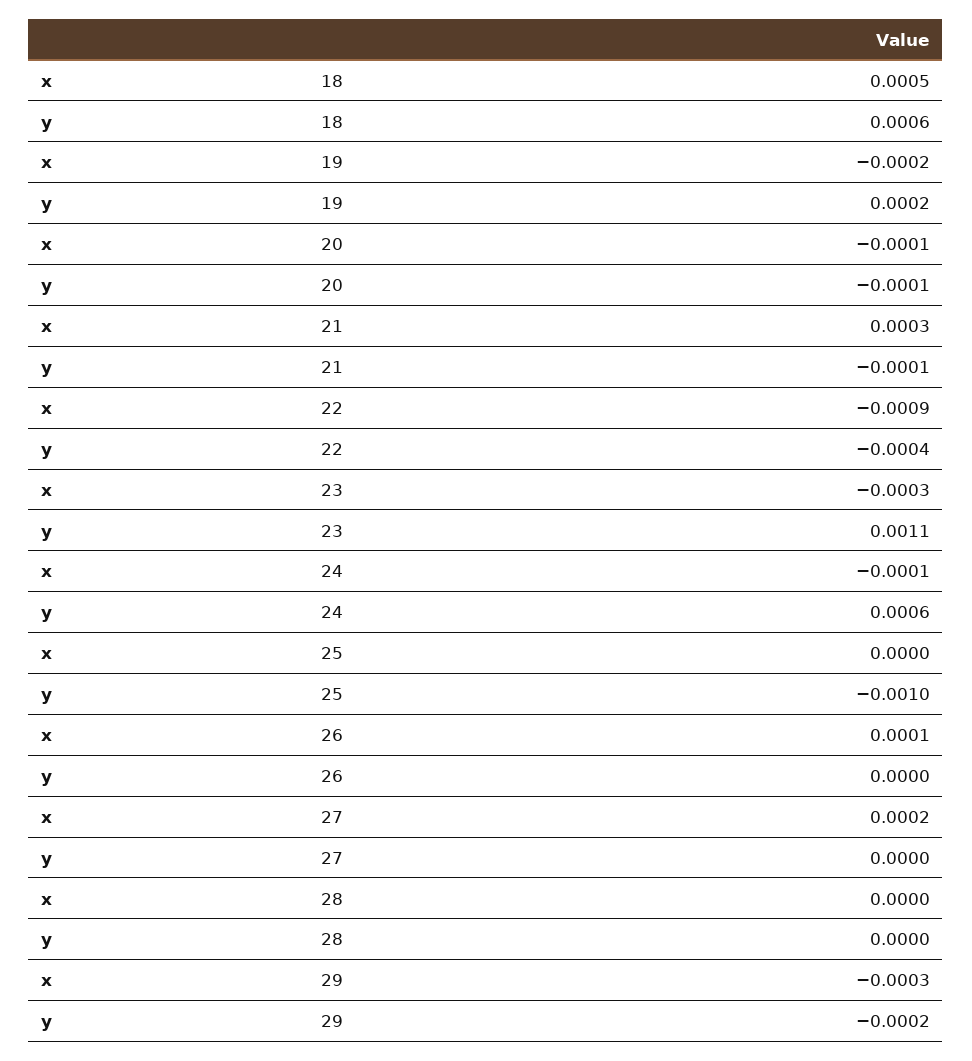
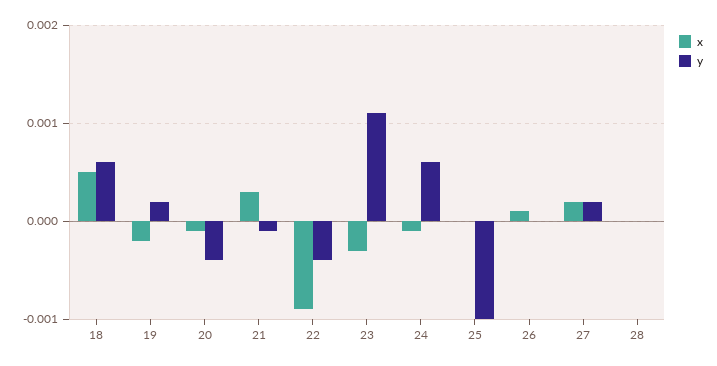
y, 20: -0.0001 -> -0.0004
y, 27: 0 -> 0.0002
x, 29: -0.0003 -> none
y, 29: -0.0002 -> none

